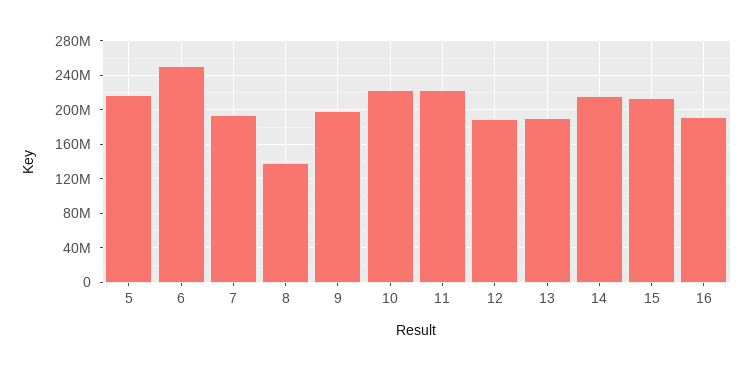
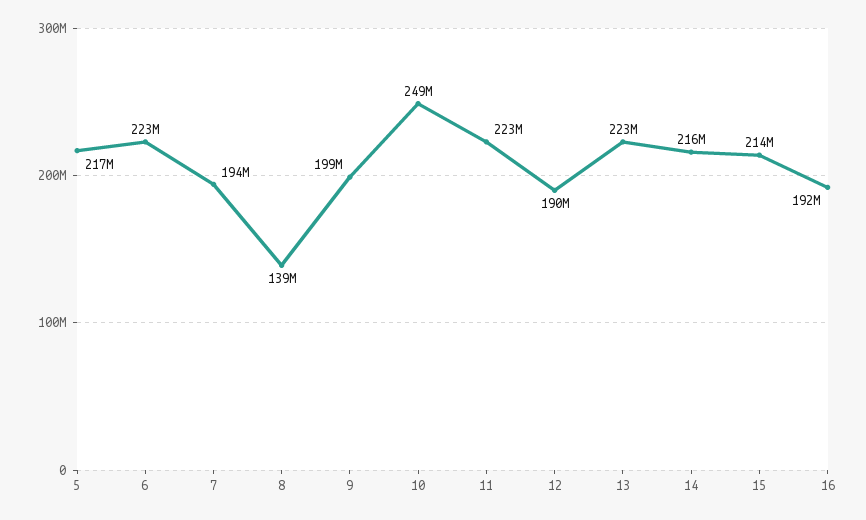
6: 250000000 -> 223000000
10: 220000000 -> 249000000
13: 190000000 -> 223000000

